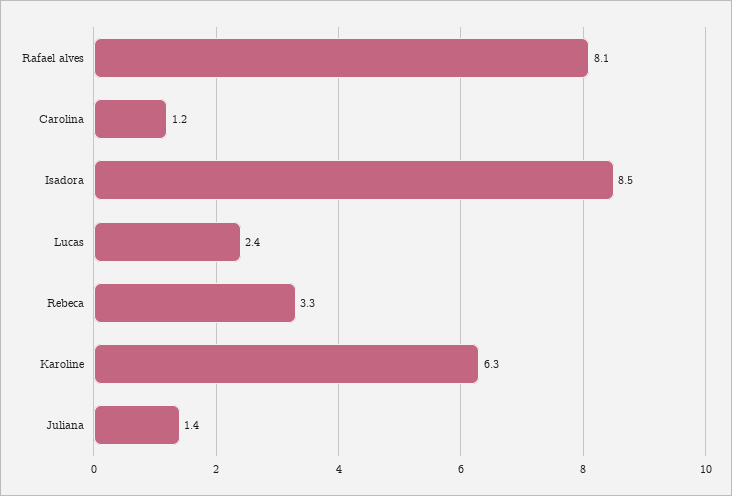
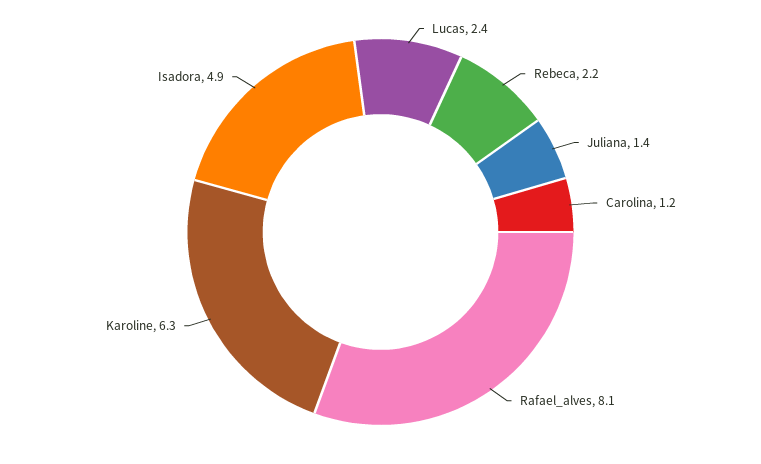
Isadora: 8.5 -> 4.9
Rebeca: 3.3 -> 2.2

